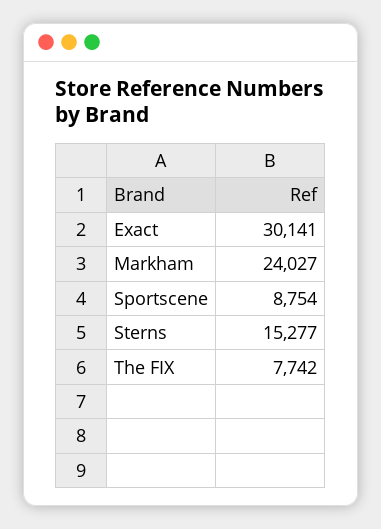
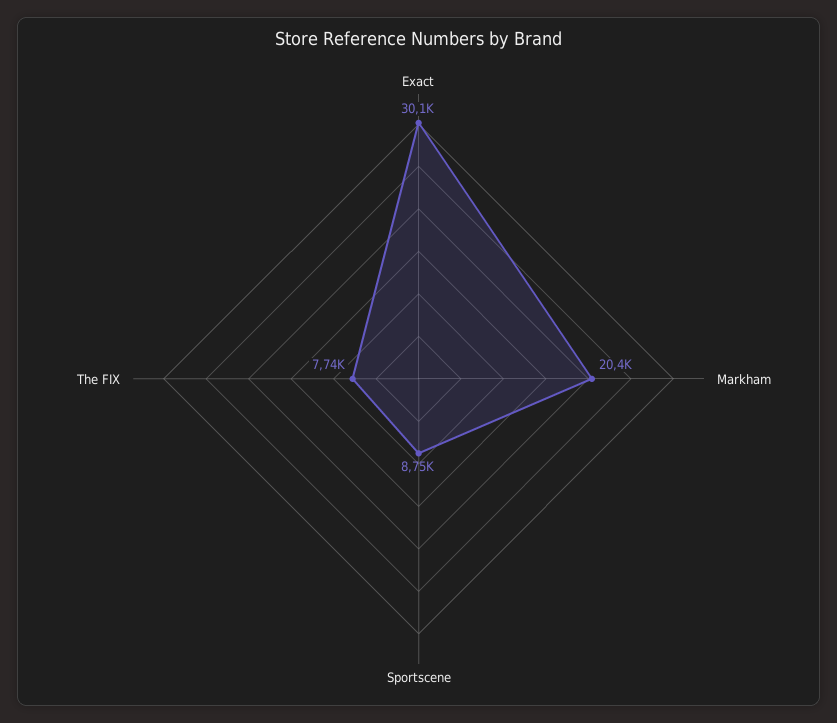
Markham: 24027 -> 20400
Sterns: 15277 -> none

